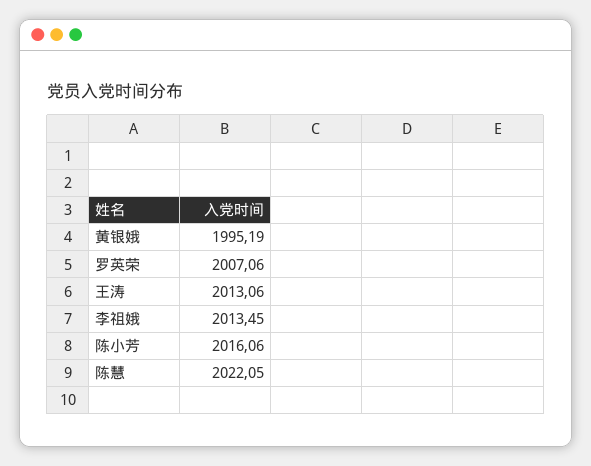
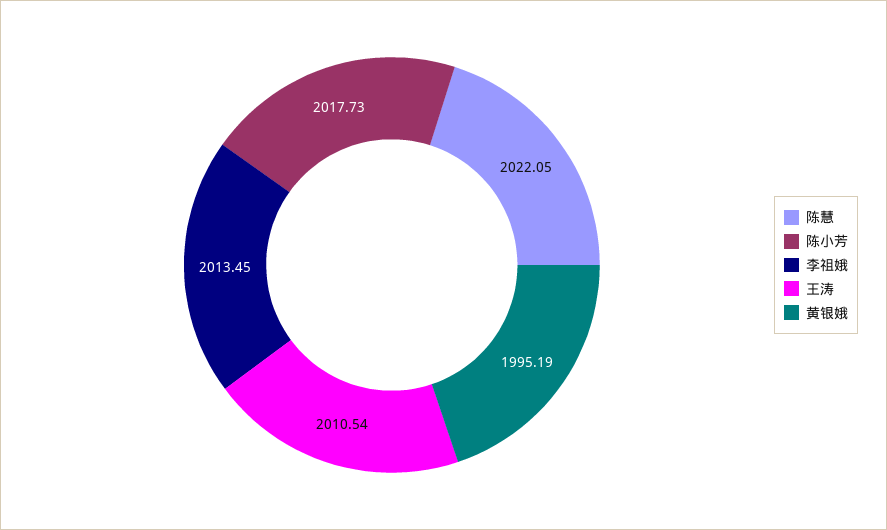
罗英荣: 2007.06 -> none
王涛: 2013.06 -> 2010.54
陈小芳: 2016.06 -> 2017.73

